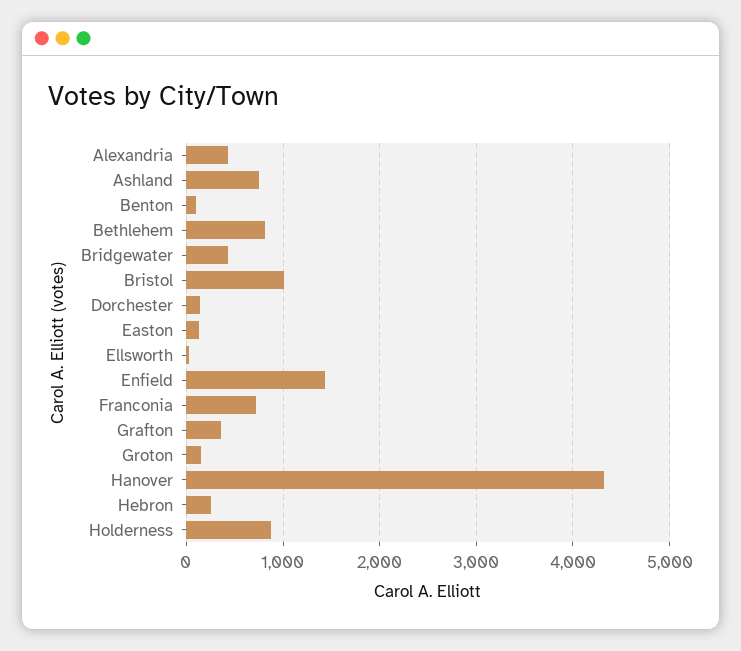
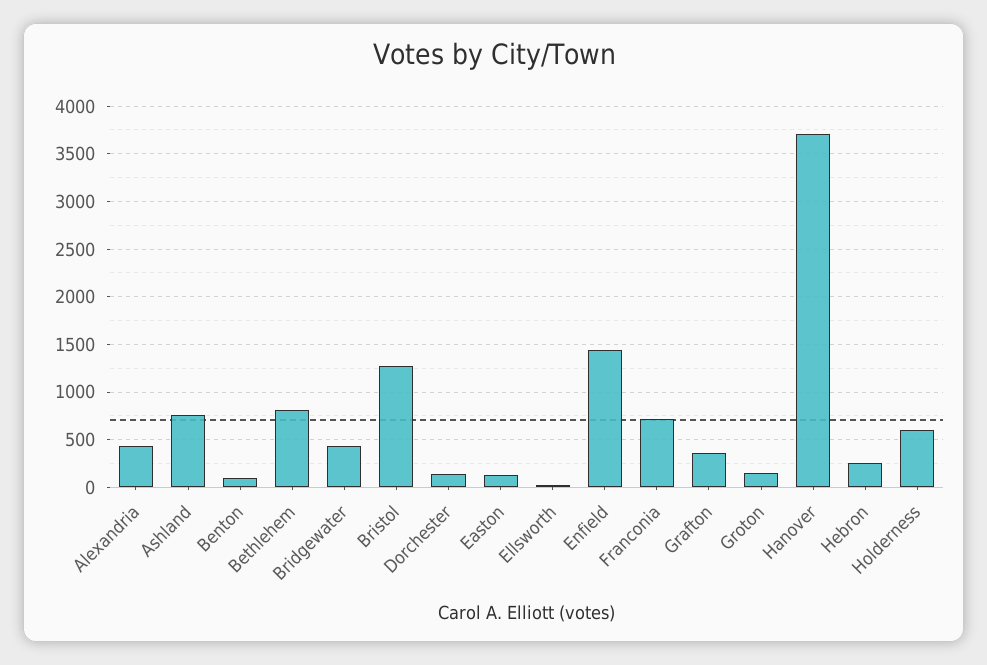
Bristol: 1000 -> 1300
Hanover: 4300 -> 3700
Holderness: 900 -> 600

